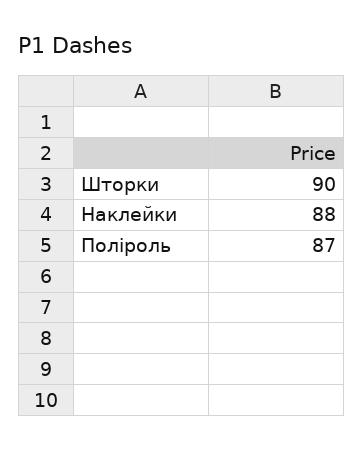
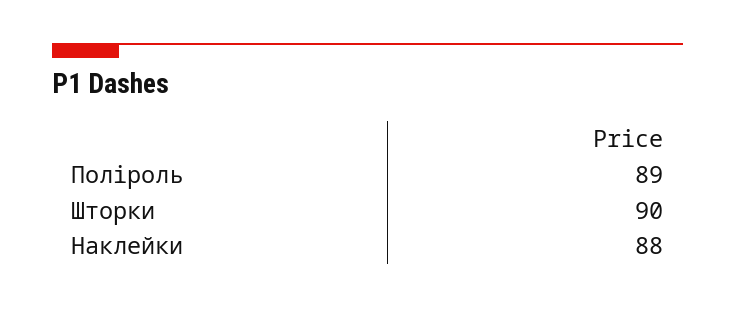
Поліроль: 87 -> 89

